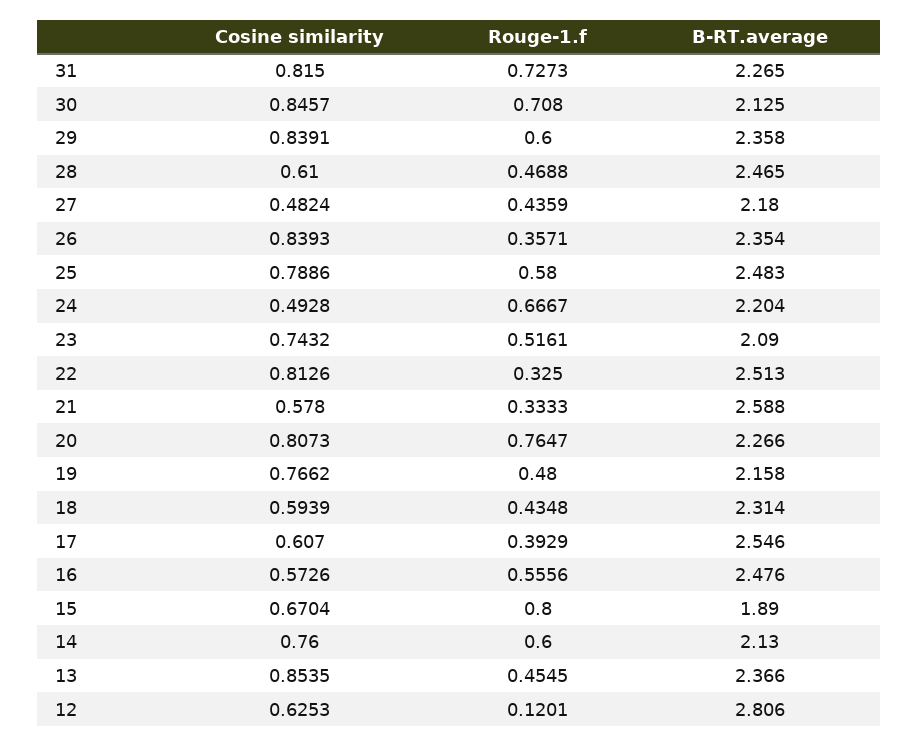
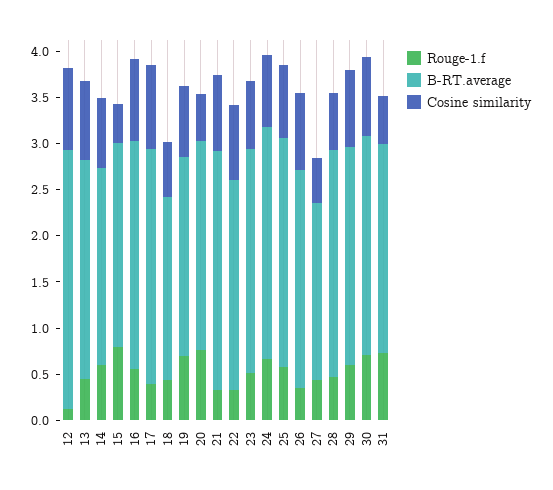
Cosine similarity, 31: 0.815 -> 0.5
B-RT.average, 30: 2.125 -> 2.4
B-RT.average, 27: 2.18 -> 1.9
Cosine similarity, 24: 0.4928 -> 0.8
B-RT.average, 24: 2.204 -> 2.5
B-RT.average, 23: 2.09 -> 2.4
B-RT.average, 22: 2.513 -> 2.3
Cosine similarity, 21: 0.578 -> 0.8
Cosine similarity, 20: 0.8073 -> 0.5
Rouge-1.f, 19: 0.48 -> 0.7
B-RT.average, 18: 2.314 -> 2
Cosine similarity, 17: 0.607 -> 0.9
Cosine similarity, 16: 0.5726 -> 0.9
Cosine similarity, 15: 0.6704 -> 0.4
B-RT.average, 15: 1.89 -> 2.2
Cosine similarity, 12: 0.6253 -> 0.9

